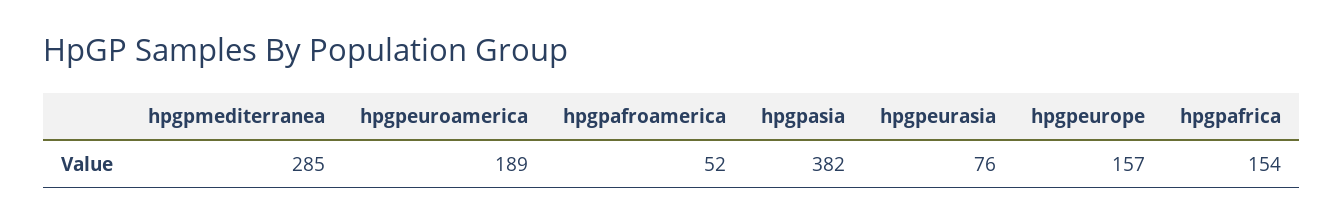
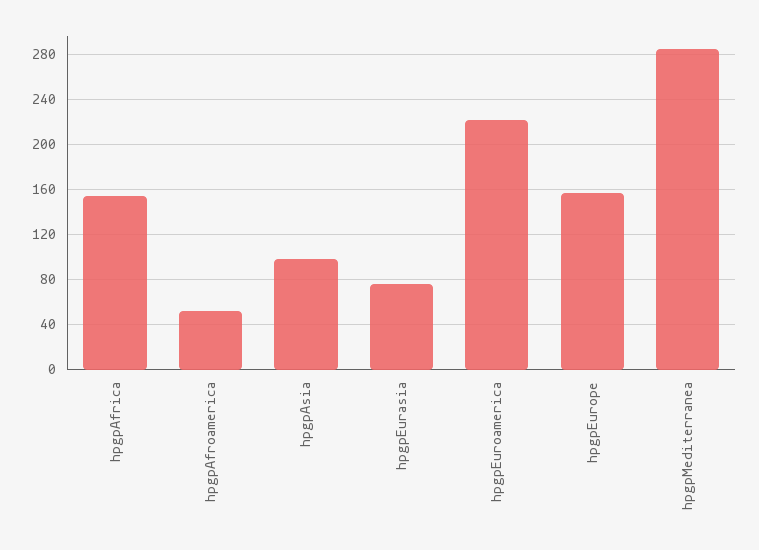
hpgpeuroamerica: 189 -> 220
hpgpasia: 382 -> 100

